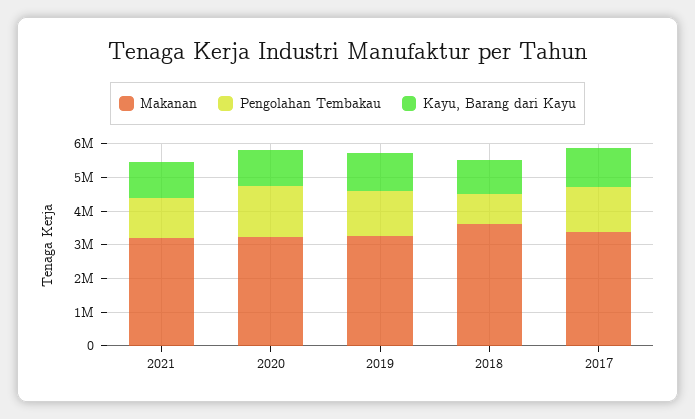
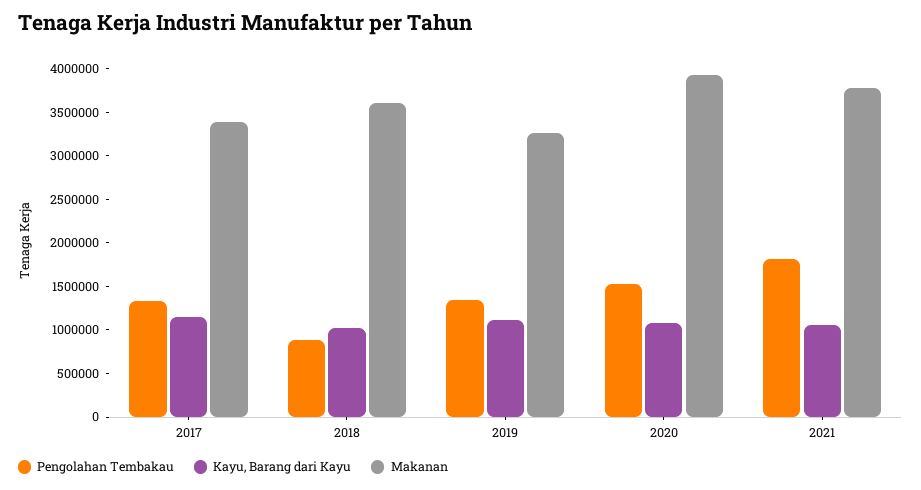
Makanan, 2021: 3250000 -> 3800000
Pengolahan Tembakau, 2021: 1250000 -> 1800000
Makanan, 2020: 3250000 -> 3900000

